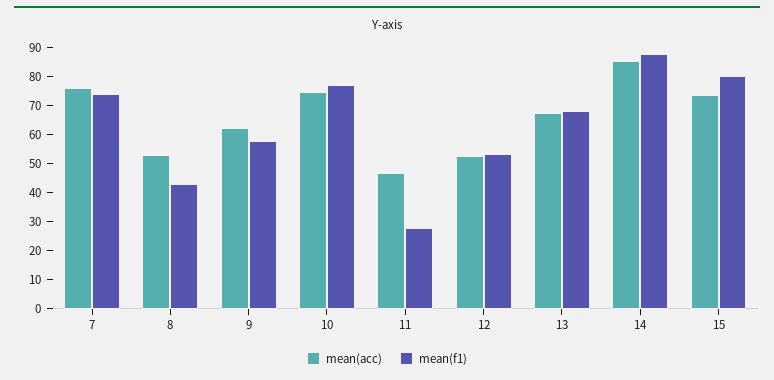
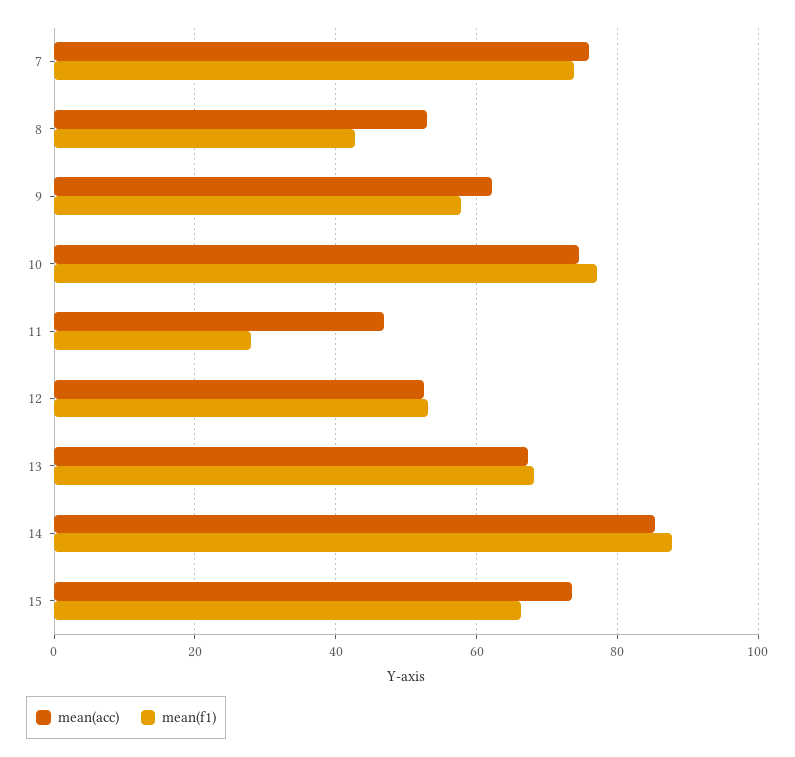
mean(f1), 15: 80 -> 66

